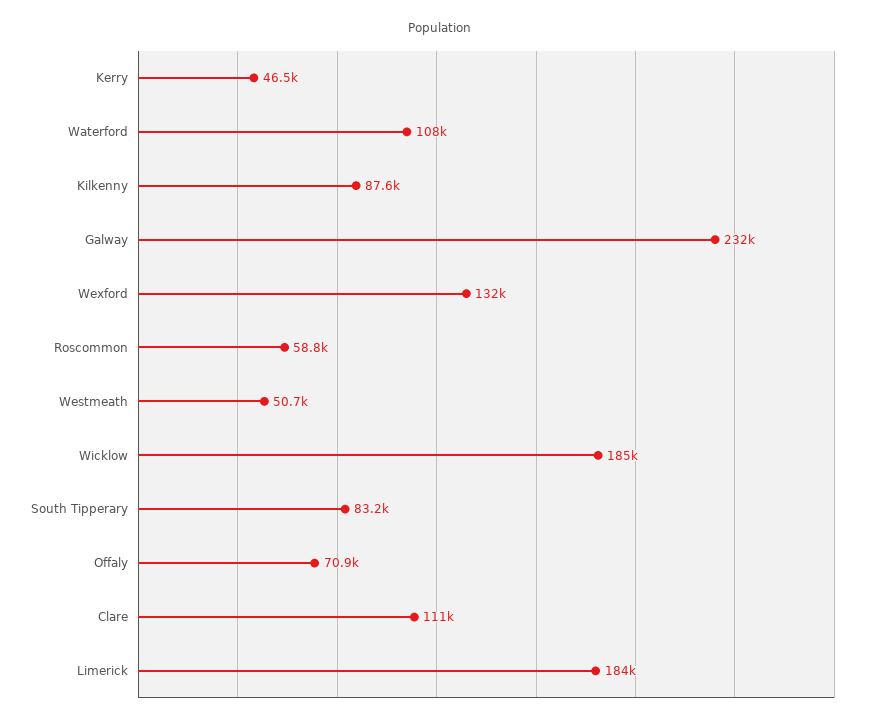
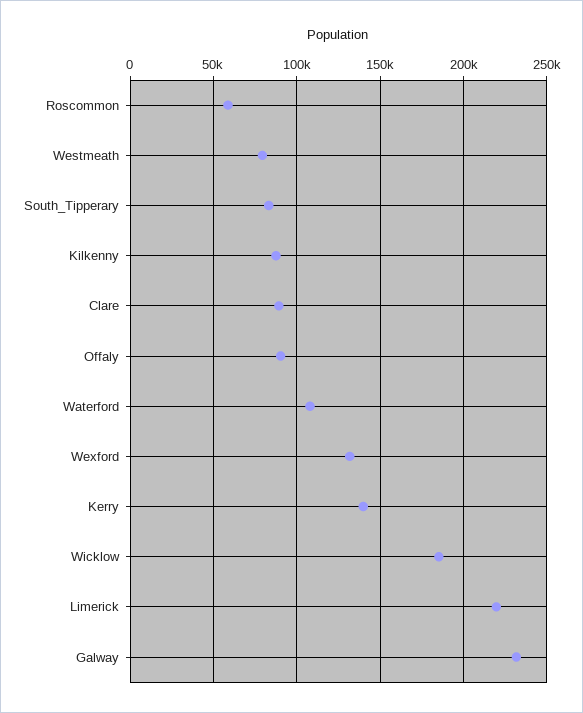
Kerry: 46500 -> 140000
Westmeath: 50700 -> 80000
Offaly: 70900 -> 90000
Clare: 111000 -> 90000
Limerick: 184000 -> 220000

